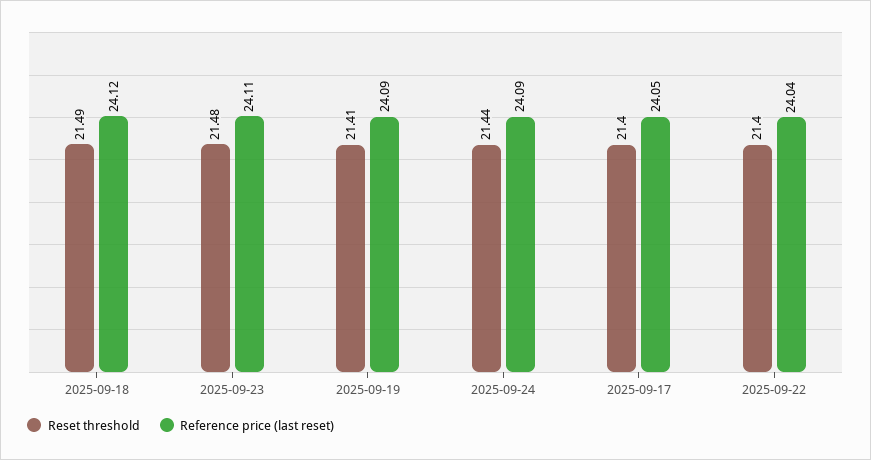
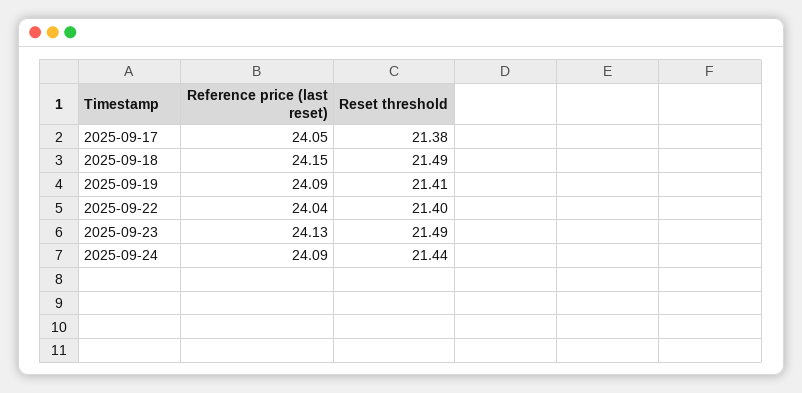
Reference price (last reset), 2025-09-18: 24.12 -> 24.15
Reset threshold, 2025-09-23: 21.48 -> 21.49
Reference price (last reset), 2025-09-23: 24.11 -> 24.13
Reset threshold, 2025-09-17: 21.4 -> 21.38

